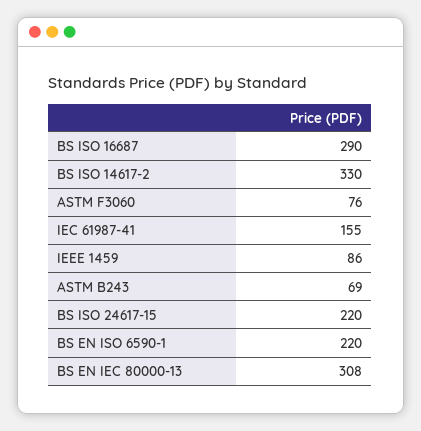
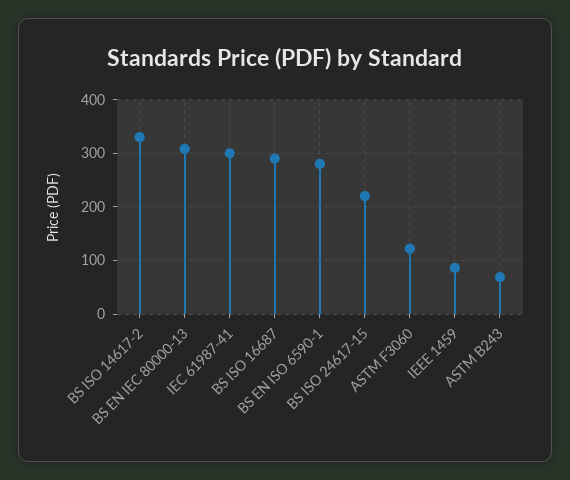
ASTM F3060: 76 -> 120
IEC 61987-41: 155 -> 300
BS EN ISO 6590-1: 220 -> 280

